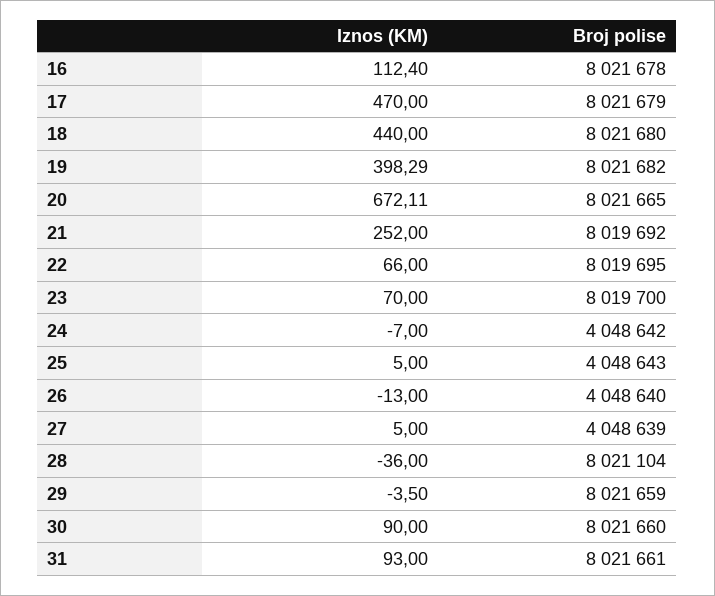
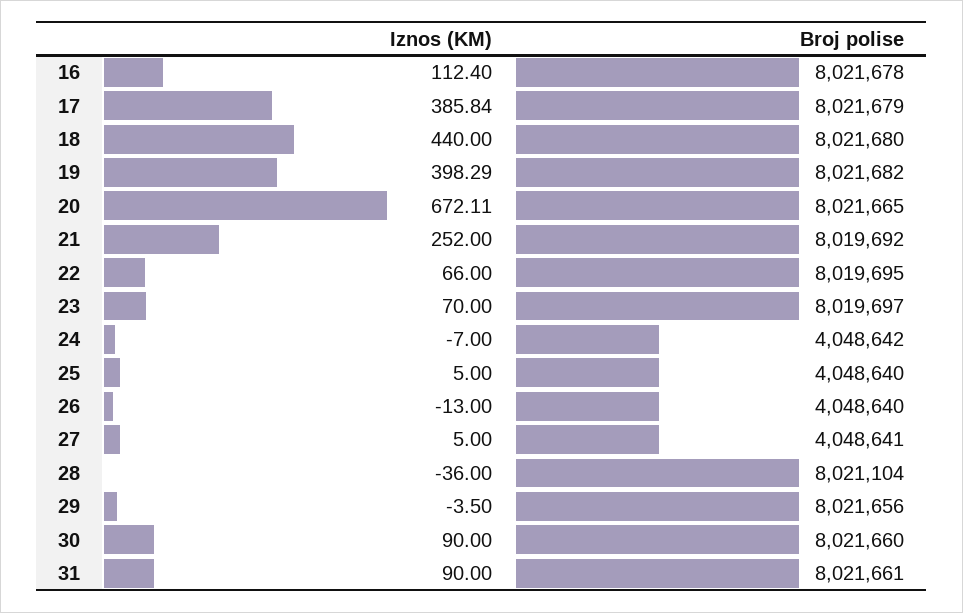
Iznos (KM), 17: 470 -> 385.84
Broj polise, 23: 8019700 -> 8019697
Broj polise, 25: 4048643 -> 4048640
Broj polise, 27: 4048639 -> 4048641
Broj polise, 29: 8021659 -> 8021656
Iznos (KM), 31: 93 -> 90

